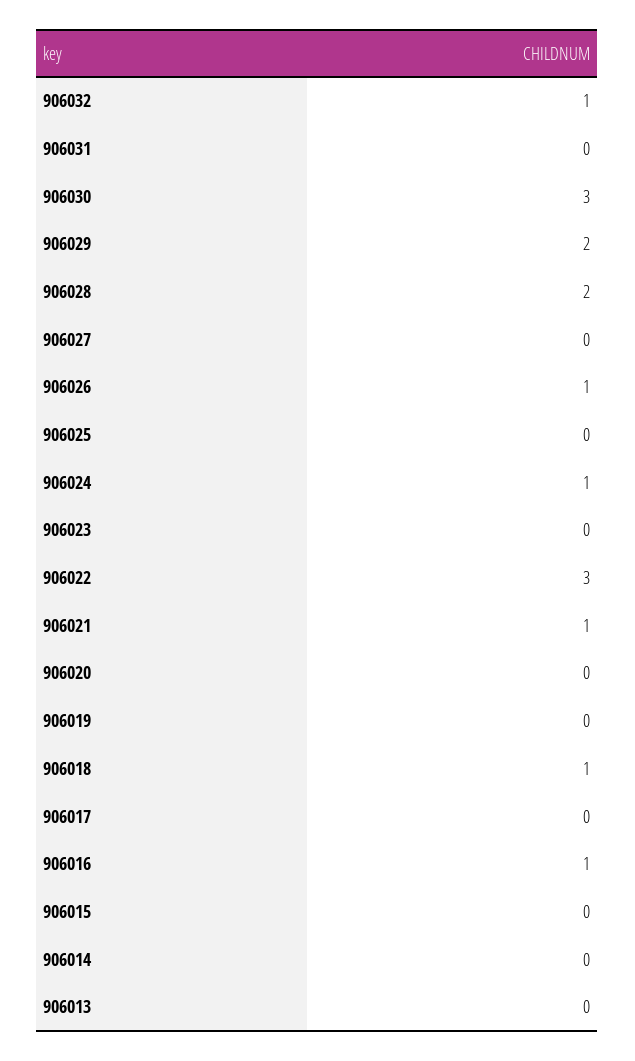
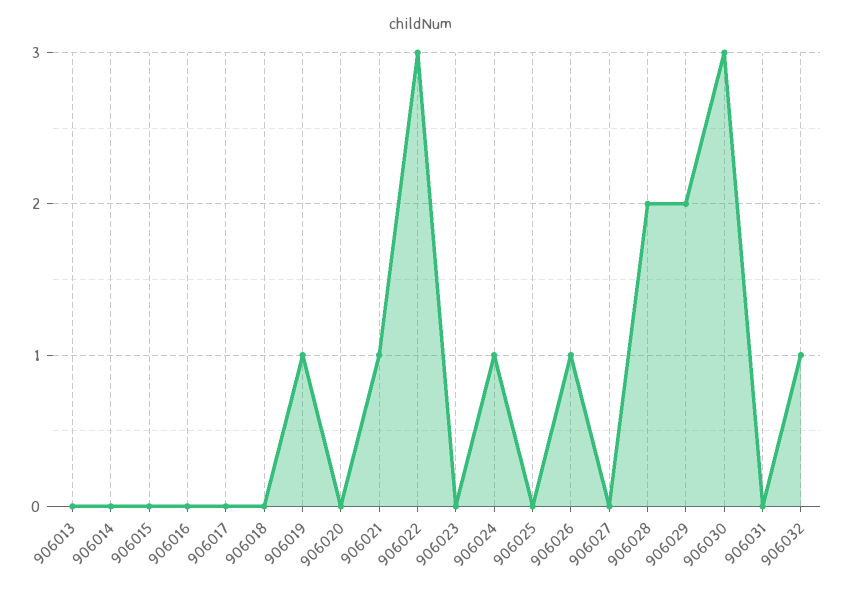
906019: 0 -> 1
906018: 1 -> 0
906016: 1 -> 0

